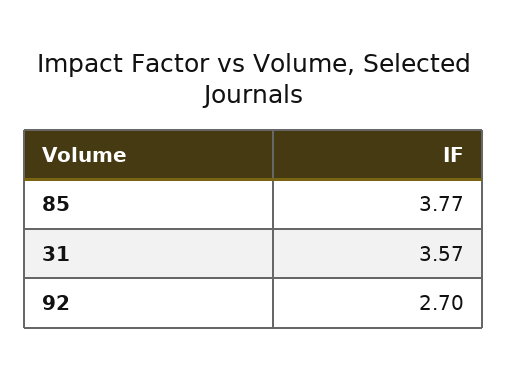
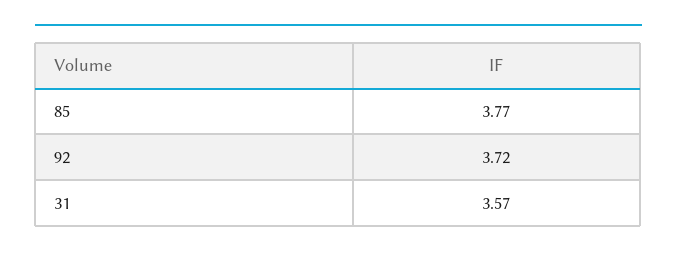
92: 2.7 -> 3.72

